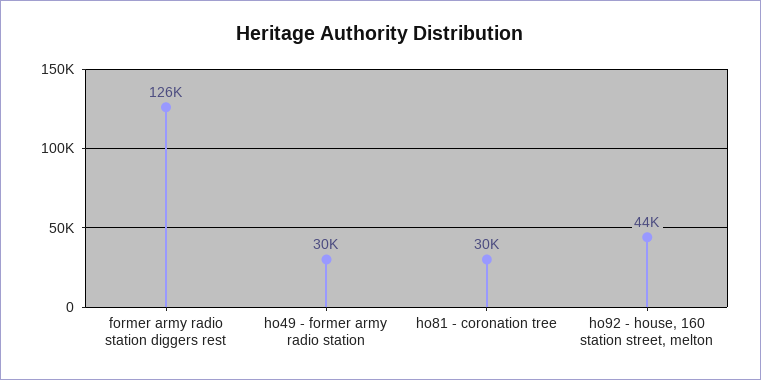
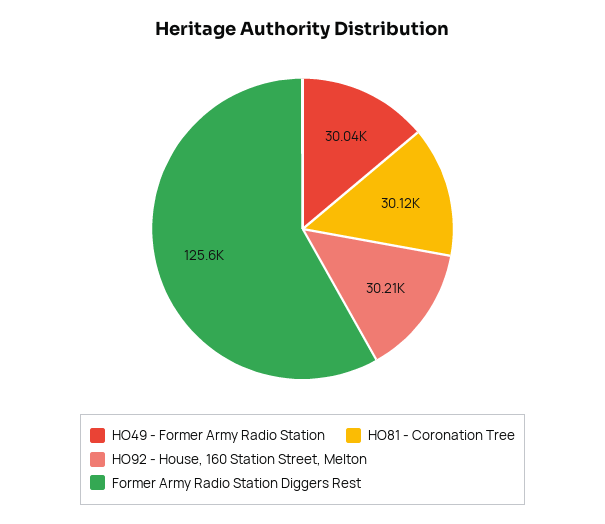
ho92 - house, 160 station street, melton: 44000 -> 30210

